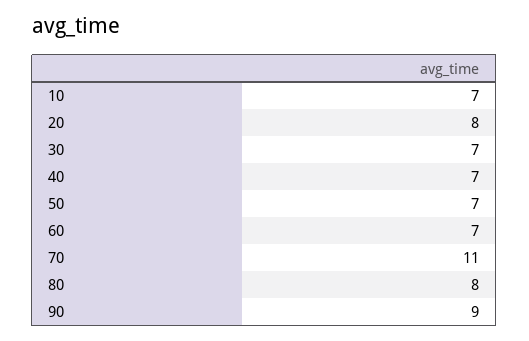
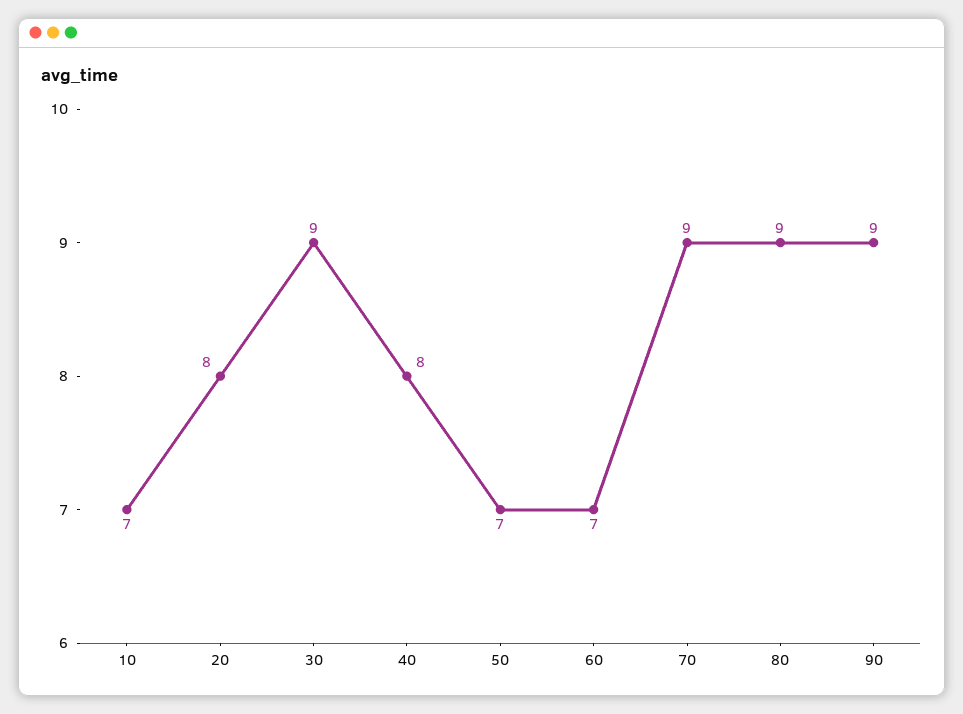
30: 7 -> 9
40: 7 -> 8
70: 11 -> 9
80: 8 -> 9

